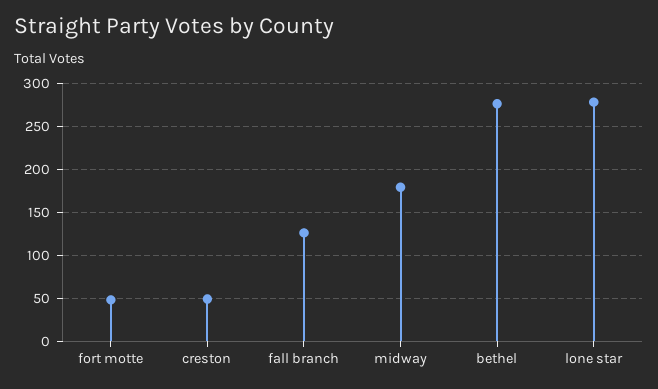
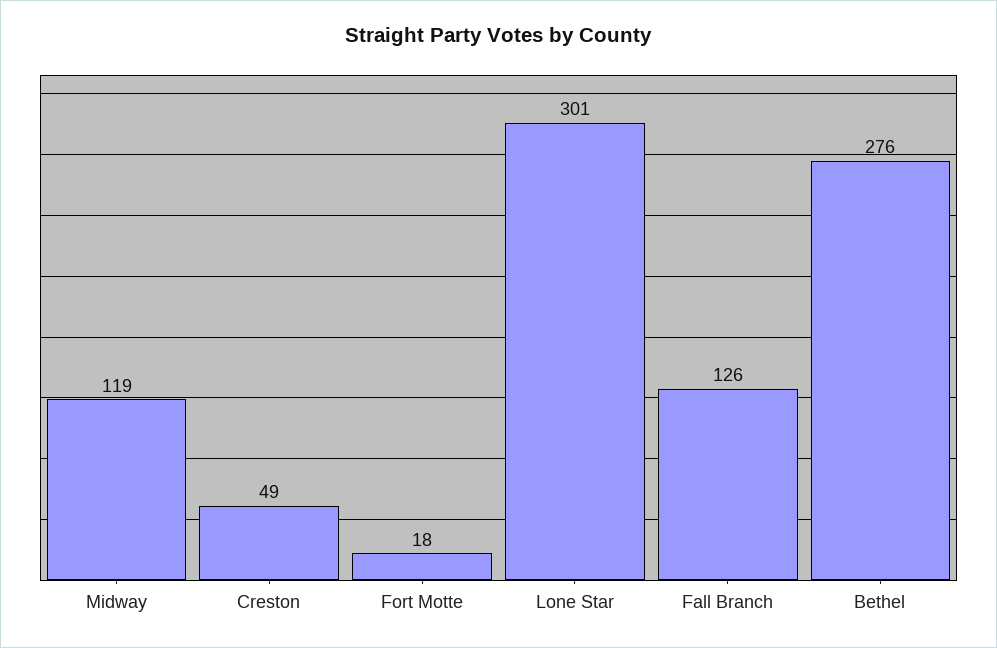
fort motte: 50 -> 18
midway: 180 -> 119
lone star: 280 -> 301

